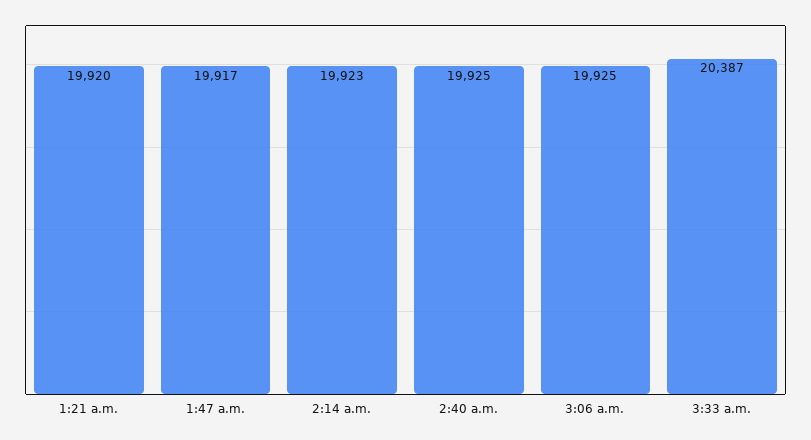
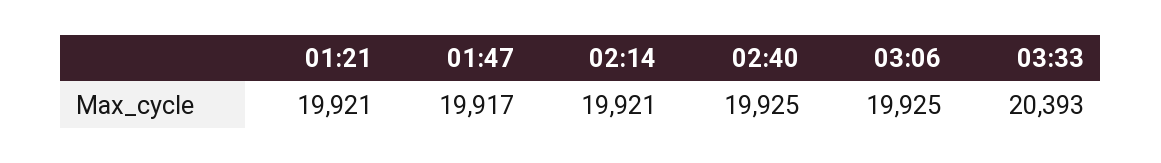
1:21 a.m.: 19920 -> 19921
2:14 a.m.: 19923 -> 19921
3:33 a.m.: 20387 -> 20393

